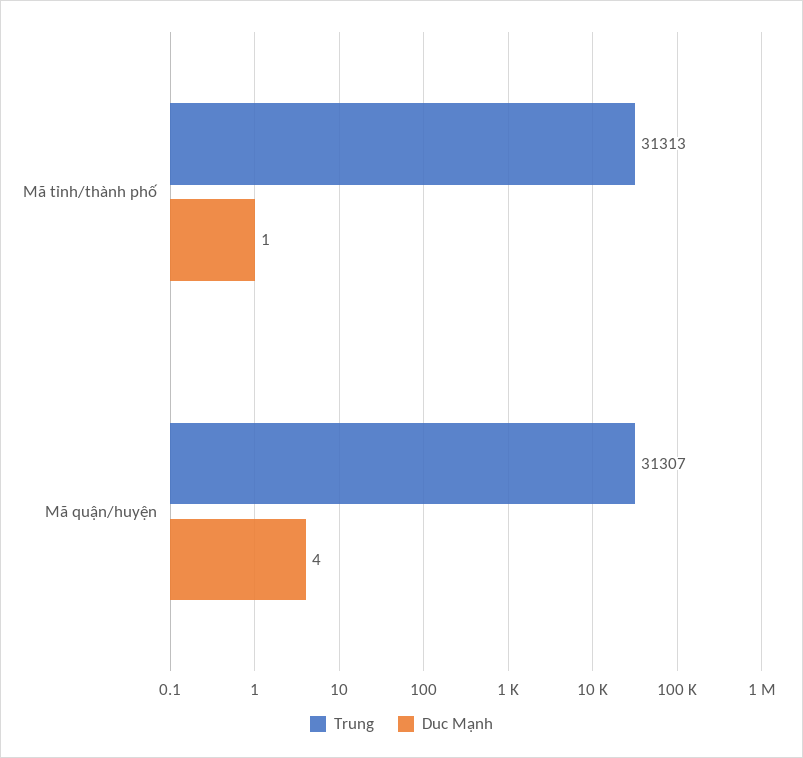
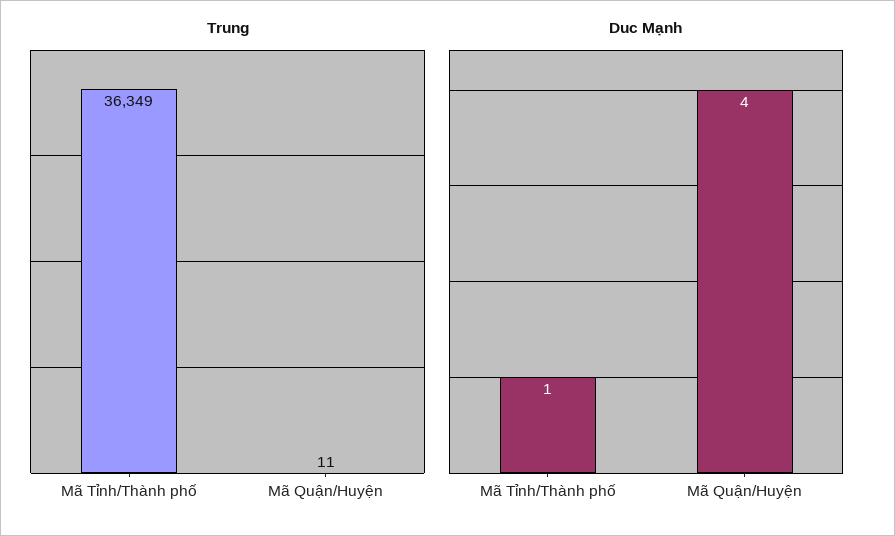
Trung, Mã tỉnh/thành phố: 31313 -> 36349
Trung, Mã quận/huyện: 31307 -> 11

